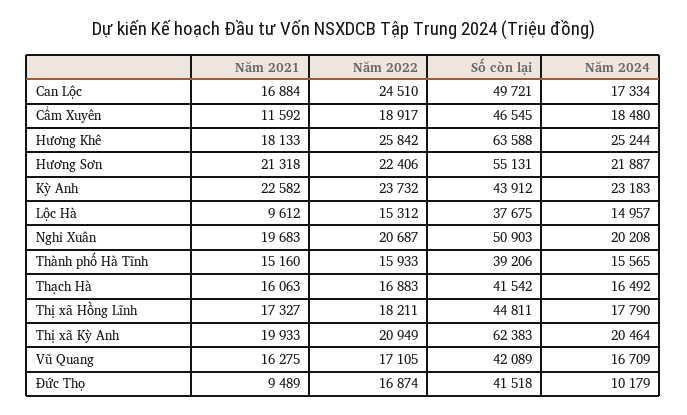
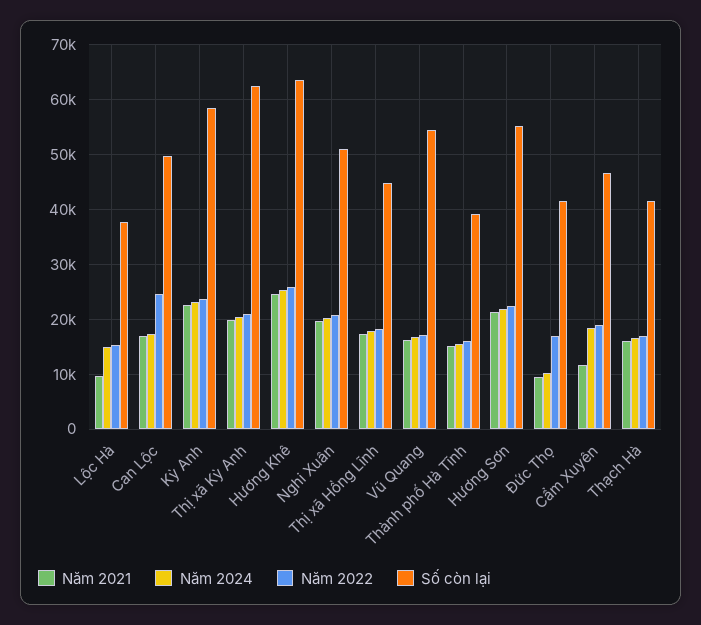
Năm 2021, Hương Khê: 18133 -> 24000
Số còn lại, Kỳ Anh: 43912 -> 58000
Số còn lại, Vũ Quang: 42089 -> 54000

